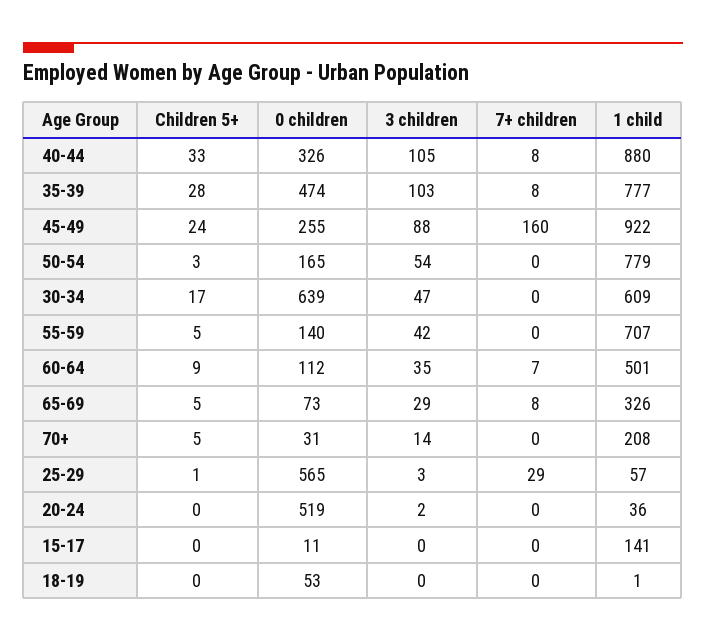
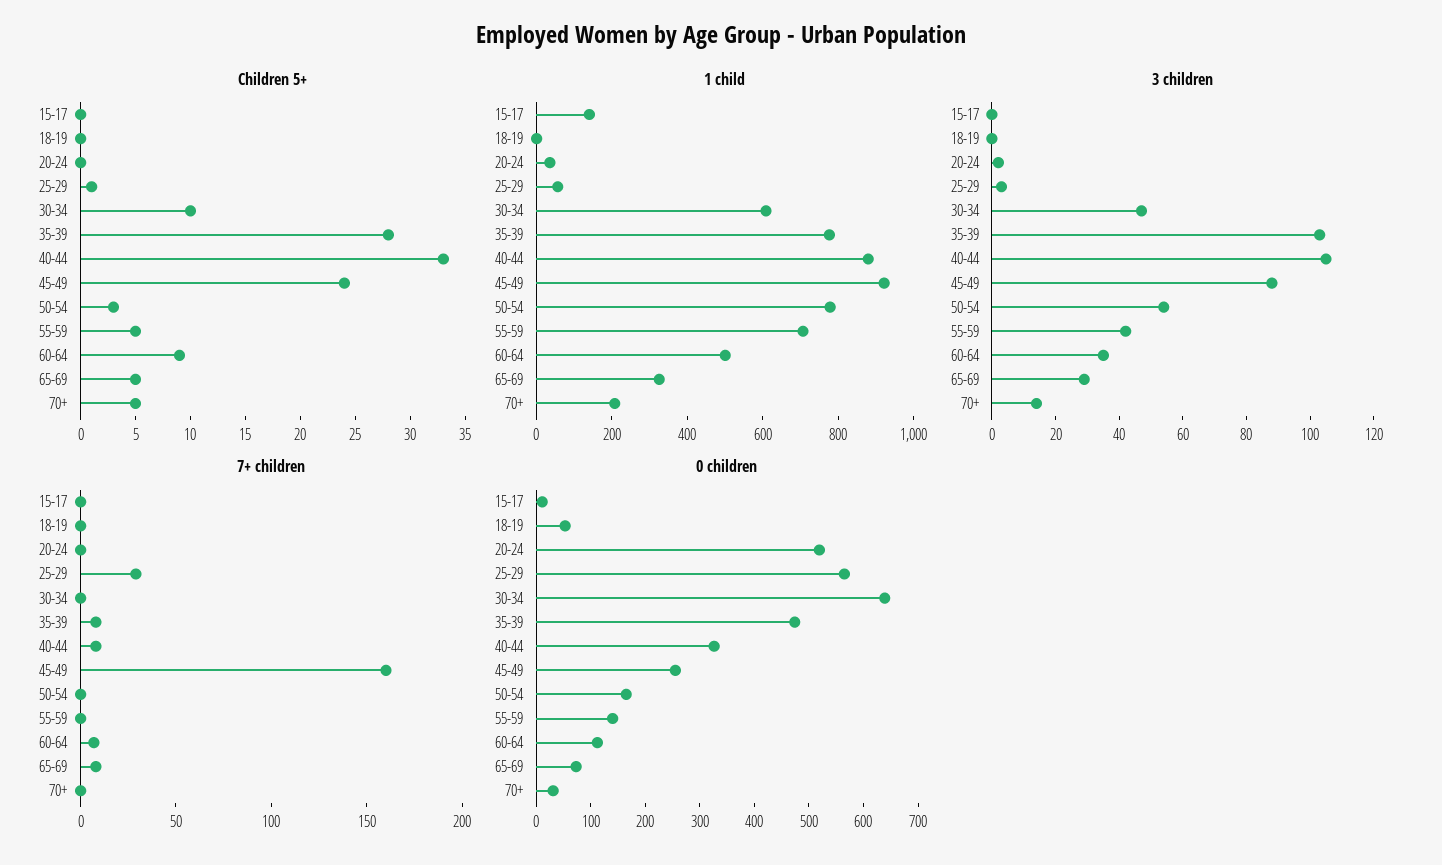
Children 5+, 30-34: 17 -> 10

